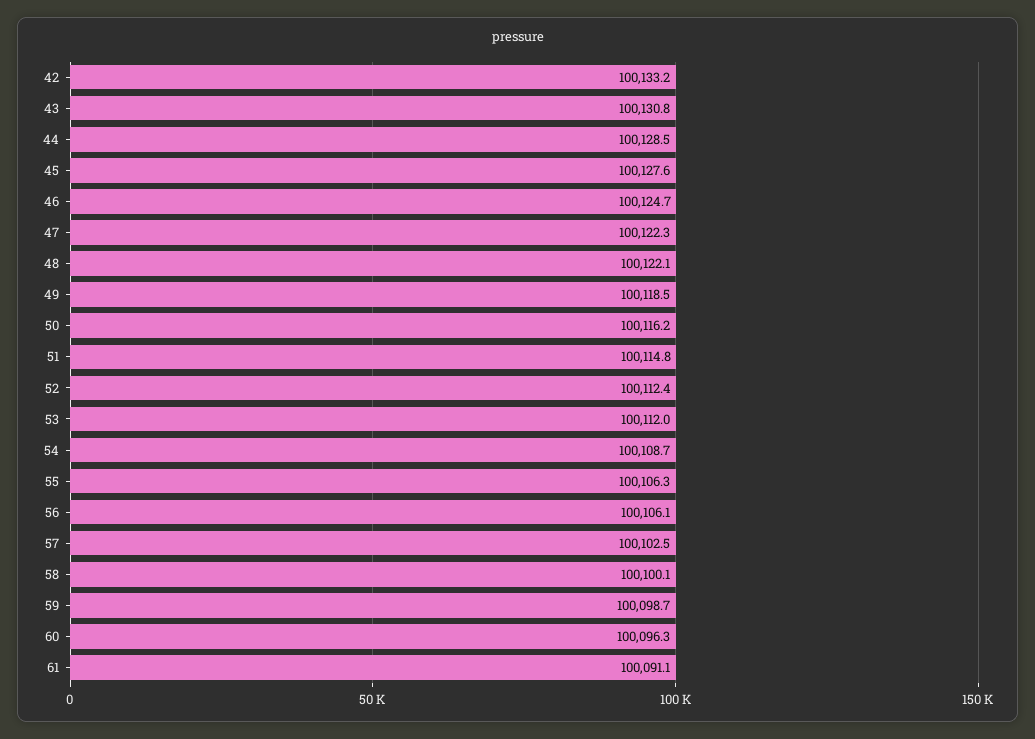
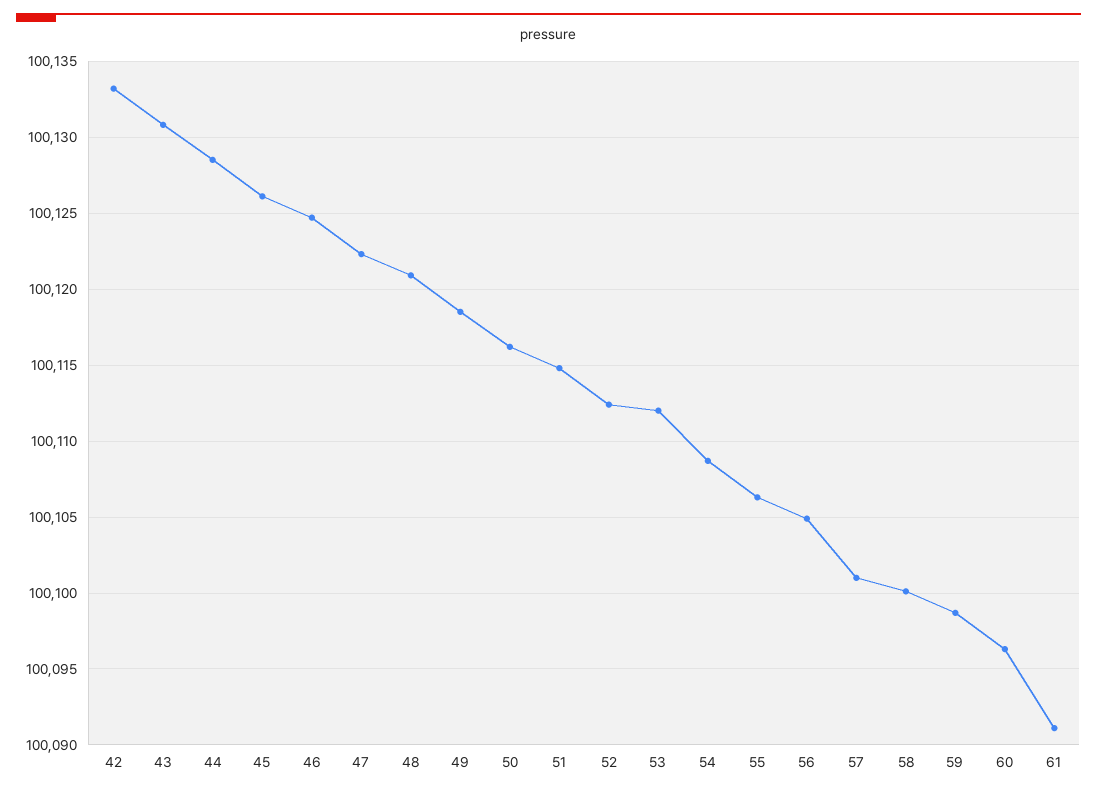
45: 100127.6 -> 100126
48: 100122.1 -> 100121
56: 100106.1 -> 100105
57: 100102.5 -> 100101

